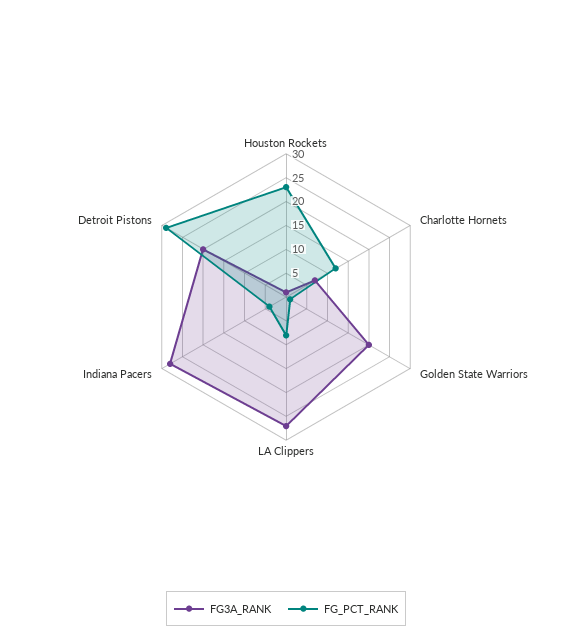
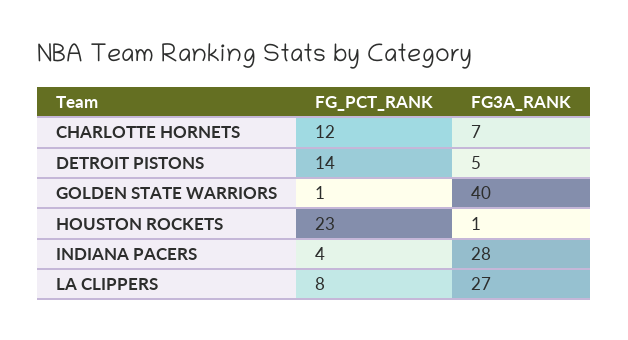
FG3A_RANK, Golden State Warriors: 20 -> 40
FG3A_RANK, Detroit Pistons: 20 -> 5
FG_PCT_RANK, Detroit Pistons: 30 -> 14

